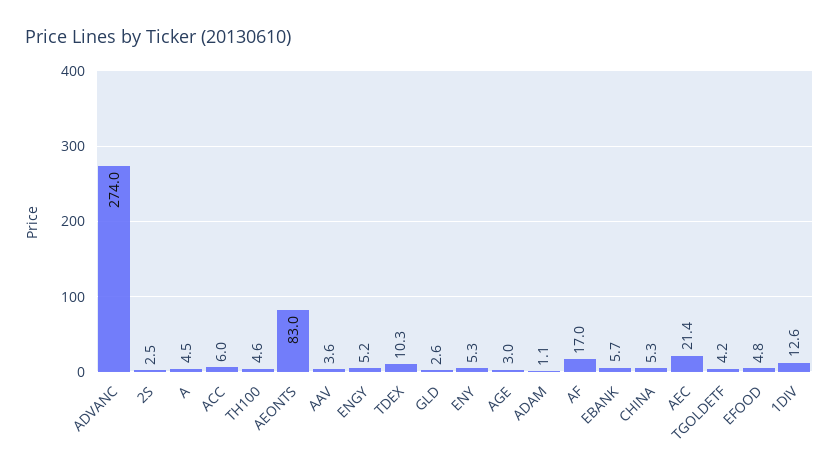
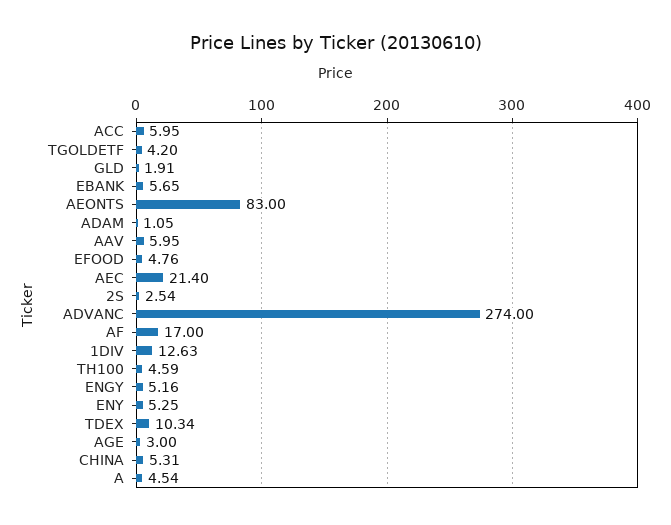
AAV: 3.6 -> 5.95
GLD: 2.6 -> 1.91

